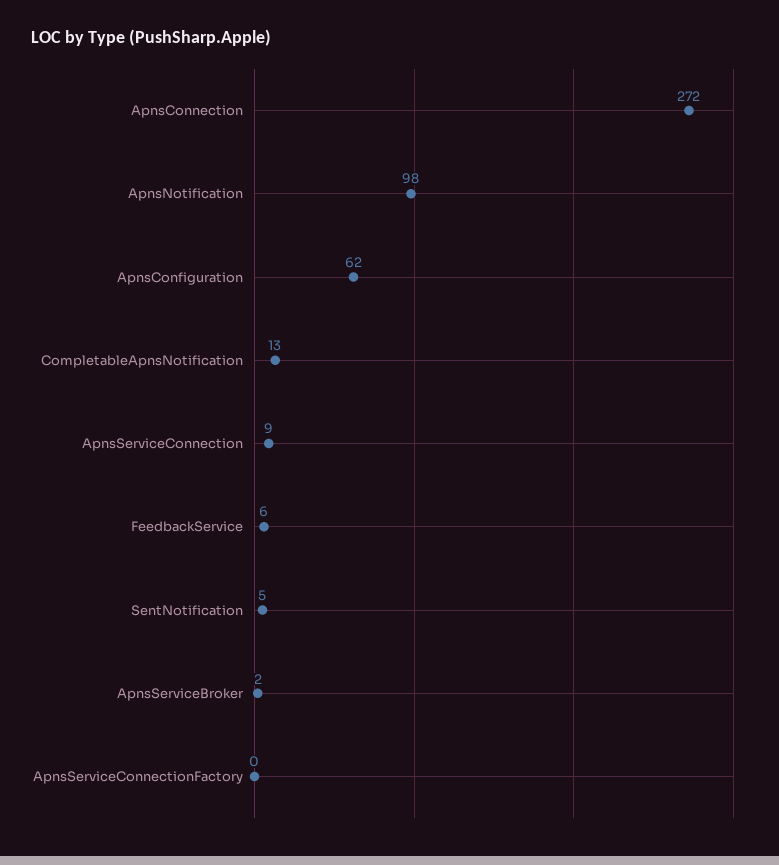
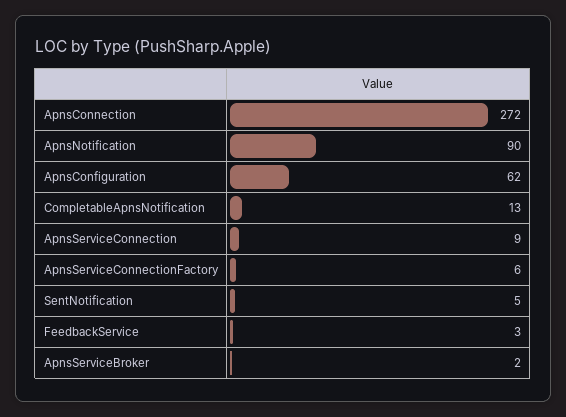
ApnsNotification: 98 -> 90
FeedbackService: 6 -> 3
ApnsServiceConnectionFactory: 0 -> 6

